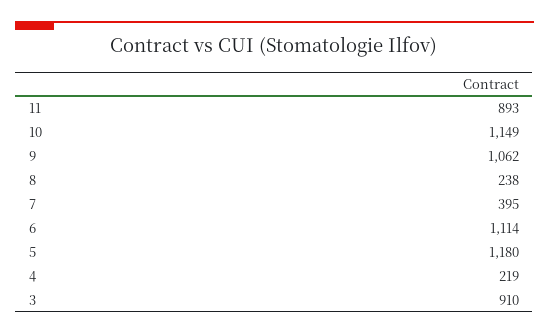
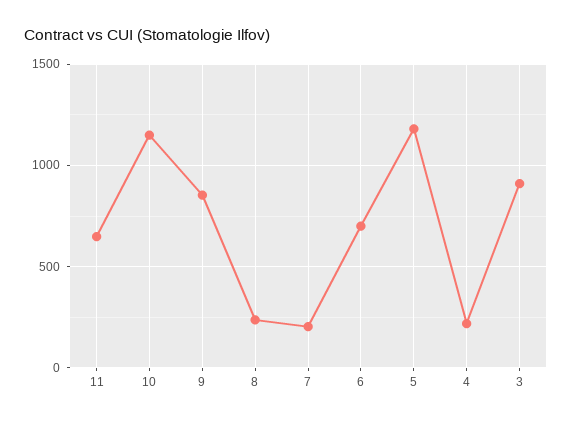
11: 893 -> 650
9: 1062 -> 850
7: 395 -> 200
6: 1114 -> 700

